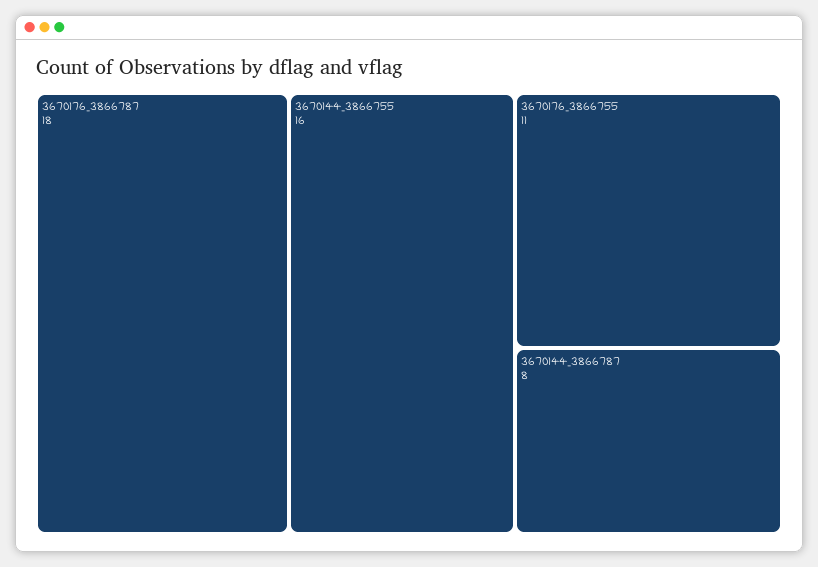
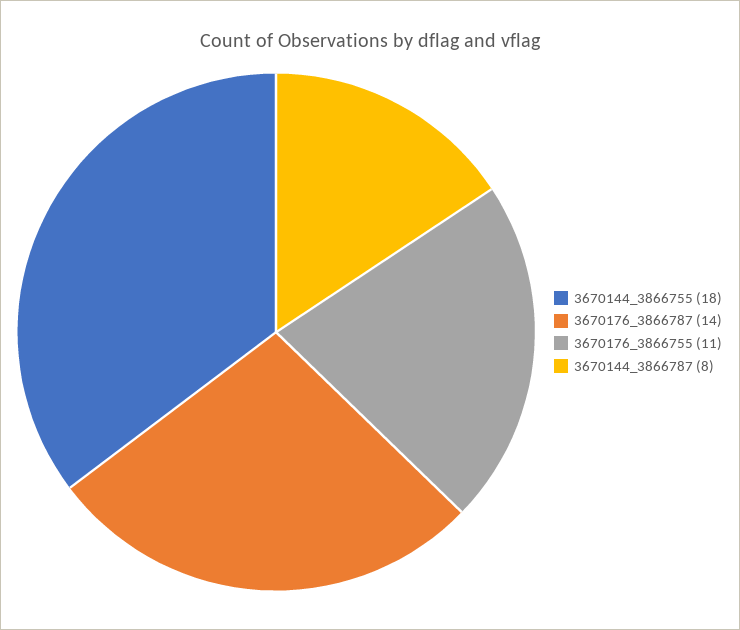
3670176_3866787: 18 -> 14
3670144_3866755: 16 -> 18

